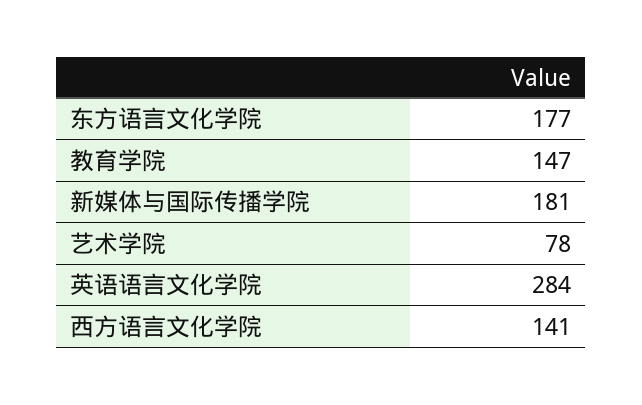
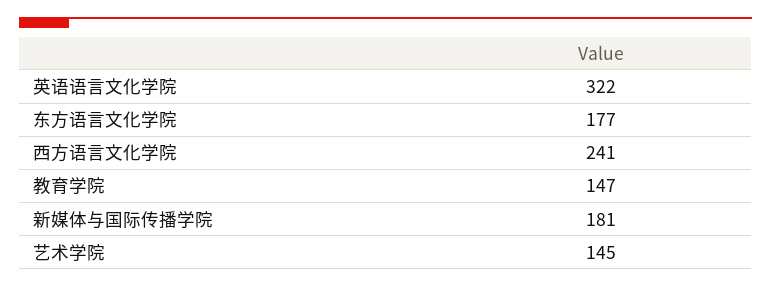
艺术学院: 78 -> 145
英语语言文化学院: 284 -> 322
西方语言文化学院: 141 -> 241

